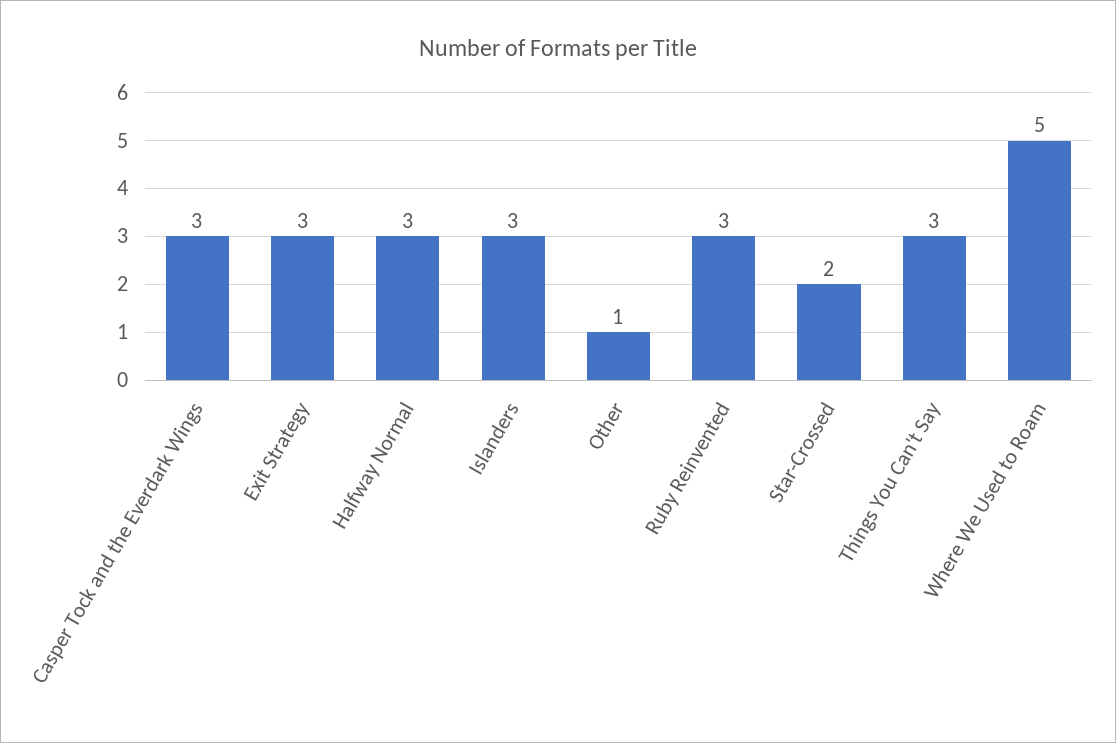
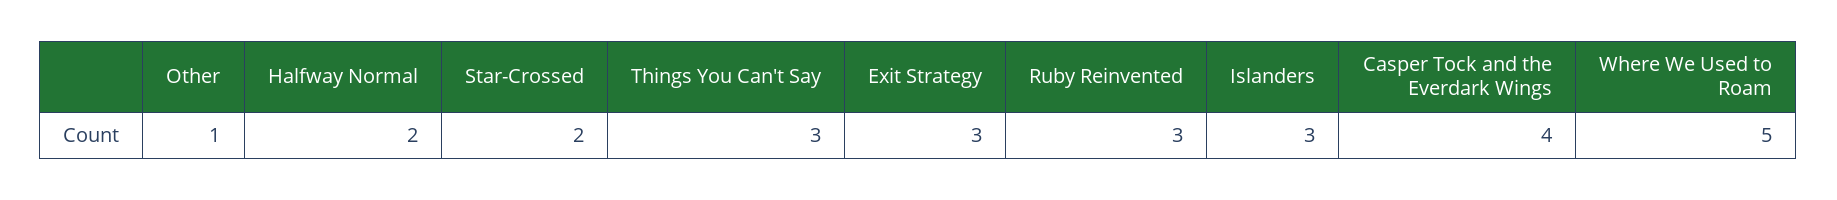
Casper Tock and the Everdark Wings: 3 -> 4
Halfway Normal: 3 -> 2

